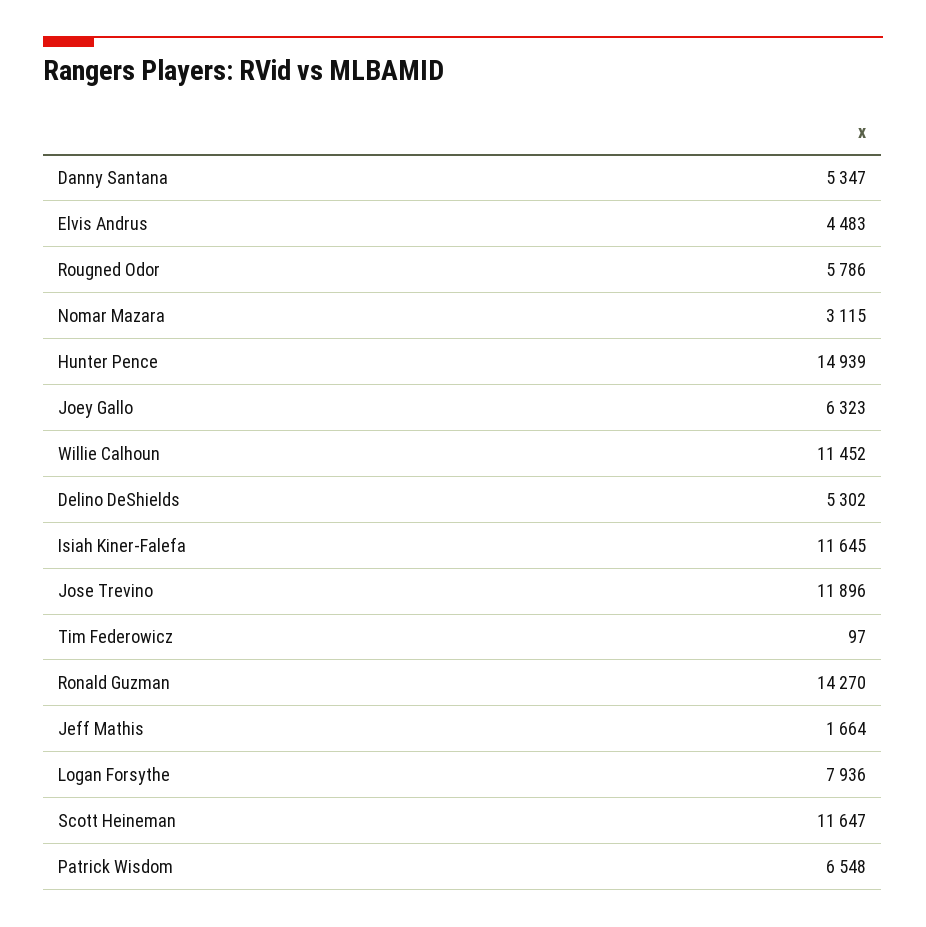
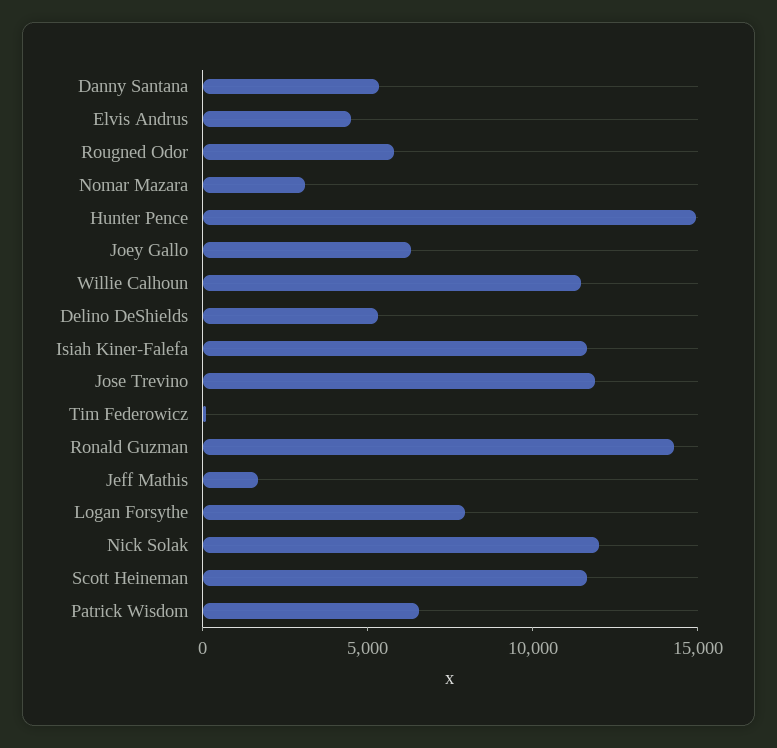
Nick Solak: none -> 12000

